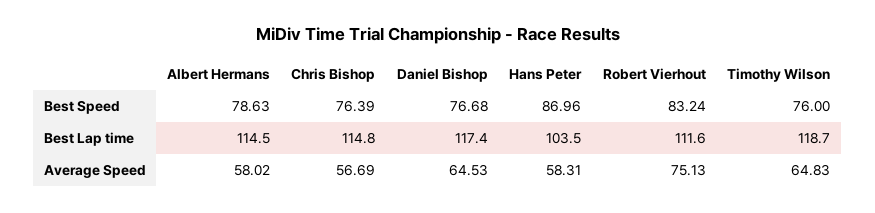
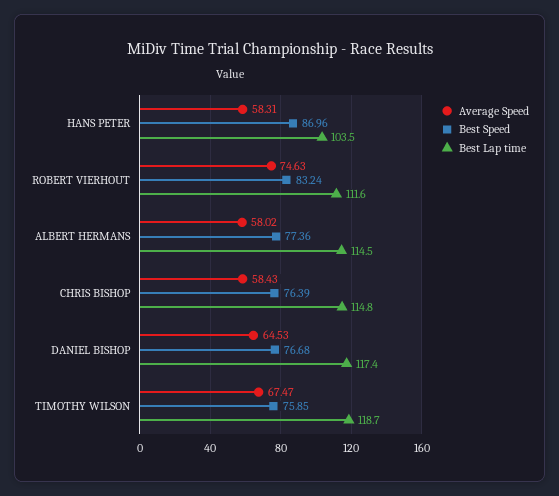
Best Speed, Albert Hermans: 78.63 -> 77.36
Best Speed, Timothy Wilson: 76 -> 75.85
Average Speed, Chris Bishop: 56.69 -> 58.43
Average Speed, Robert Vierhout: 75.13 -> 74.63
Average Speed, Timothy Wilson: 64.83 -> 67.47

